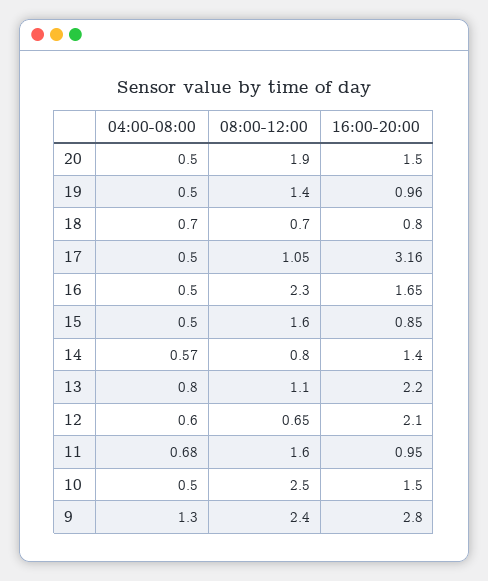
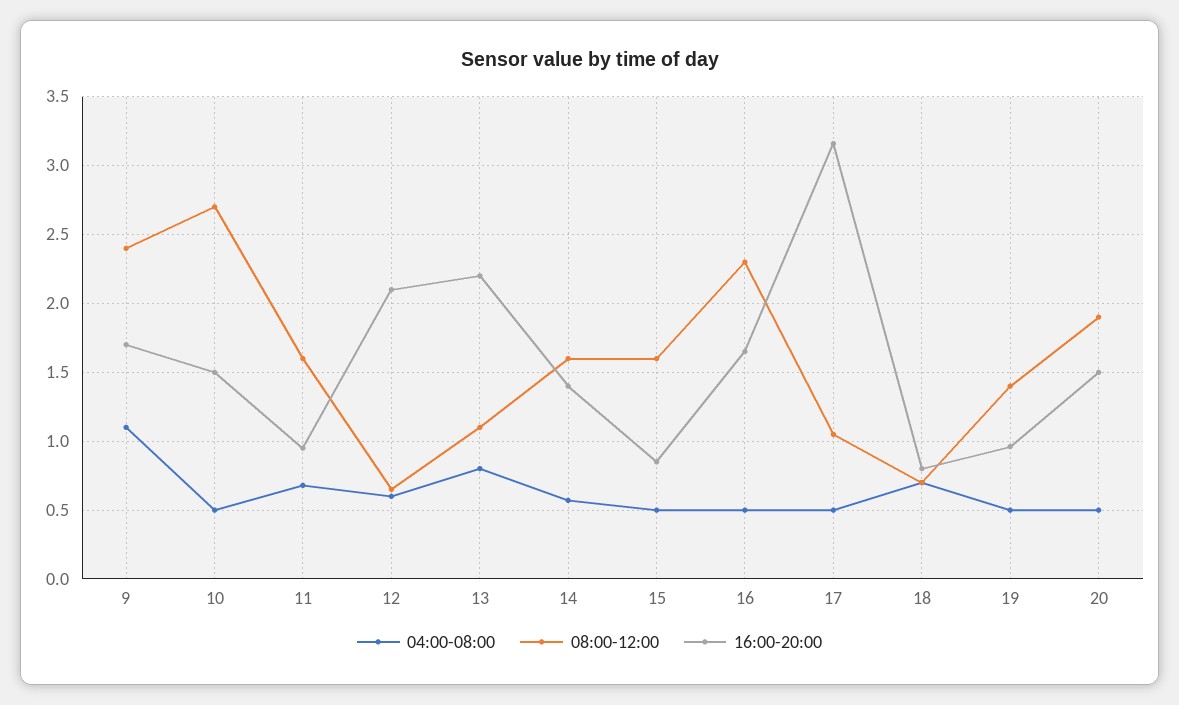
08:00-12:00, 14: 0.8 -> 1.6
08:00-12:00, 10: 2.5 -> 2.7
04:00-08:00, 9: 1.3 -> 1.1
16:00-20:00, 9: 2.8 -> 1.7

